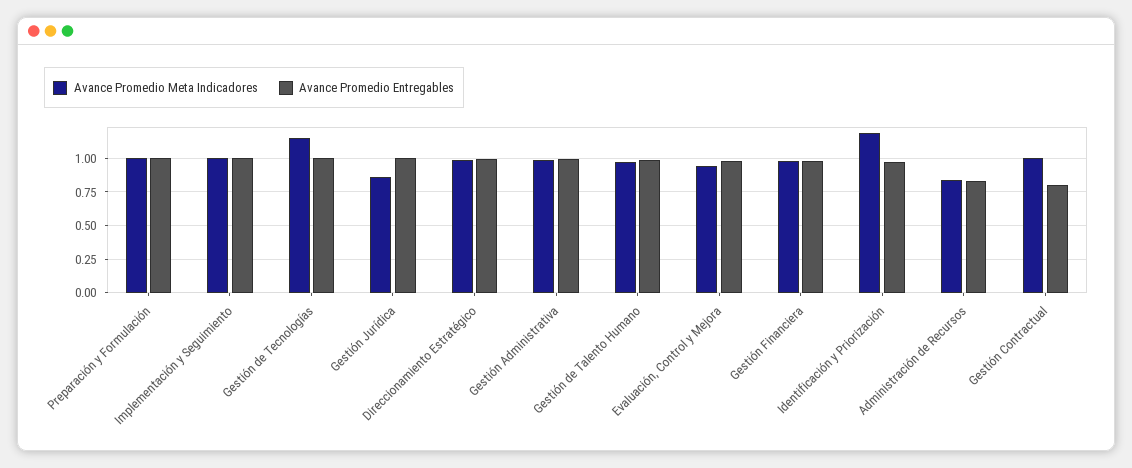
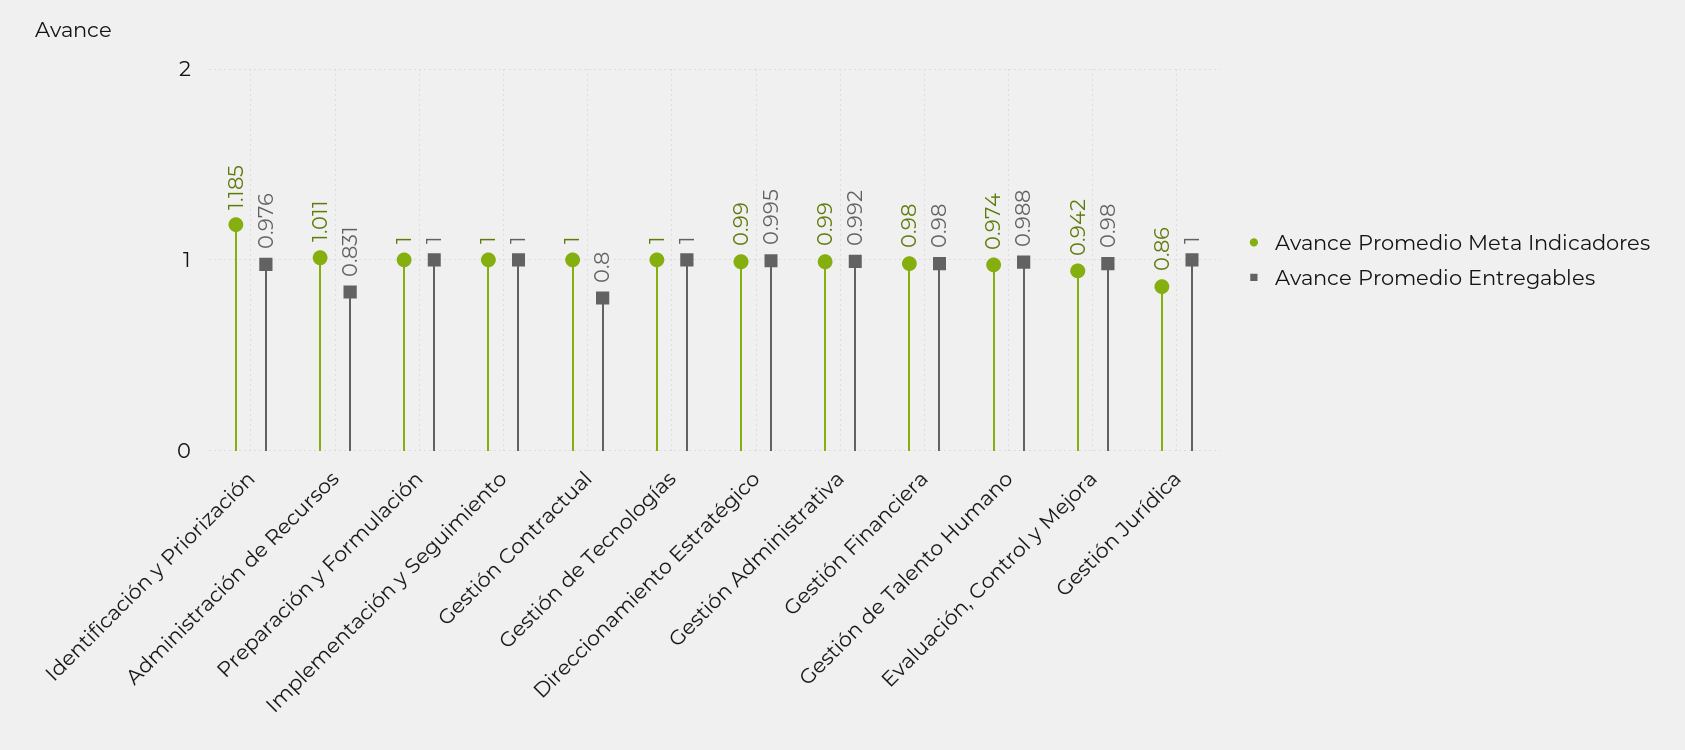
Avance Promedio Meta Indicadores, Gestión de Tecnologías: 1.15 -> 1
Avance Promedio Meta Indicadores, Administración de Recursos: 0.85 -> 1.011

